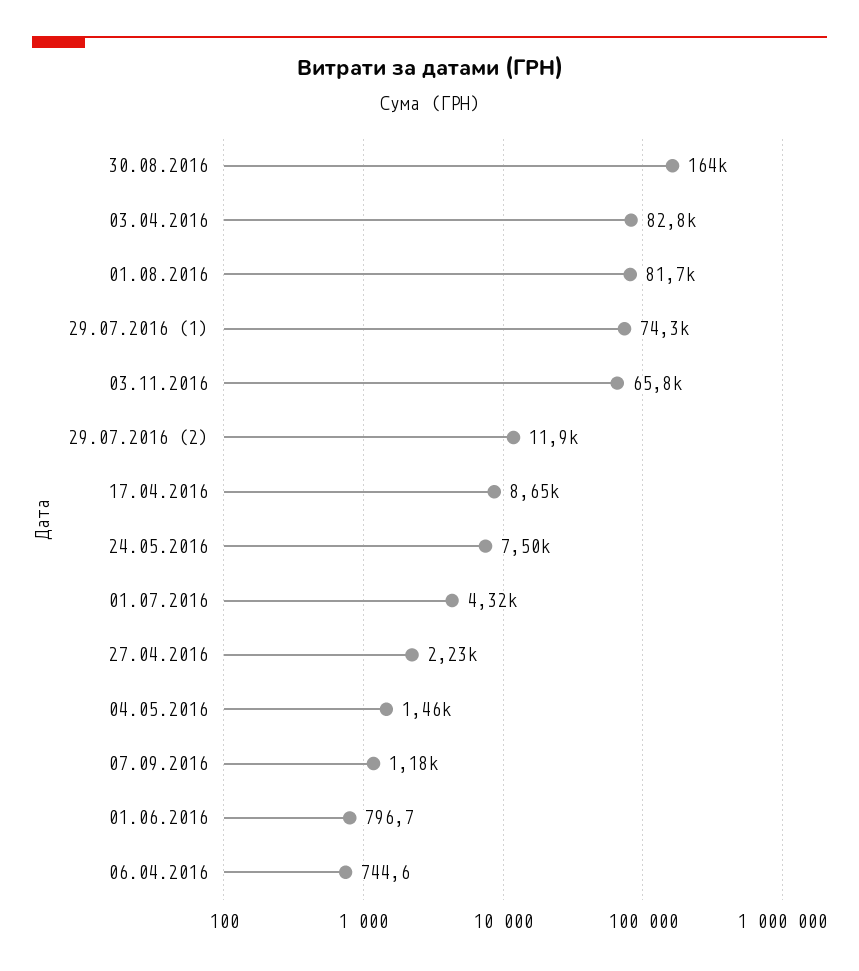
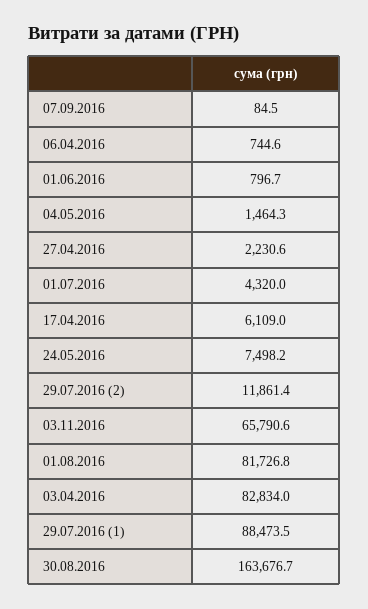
29.07.2016 (1): 74300 -> 88473.5
17.04.2016: 8650 -> 6109
07.09.2016: 1180 -> 84.5

